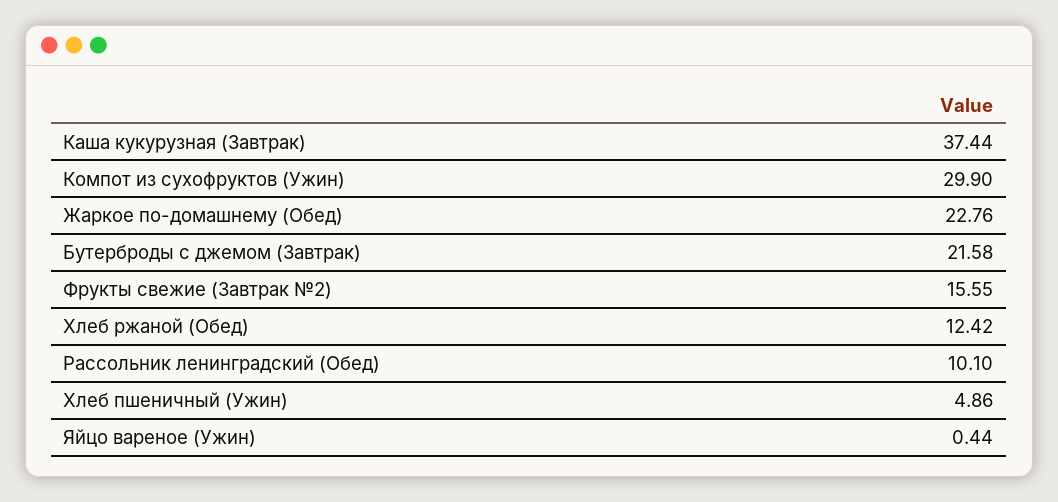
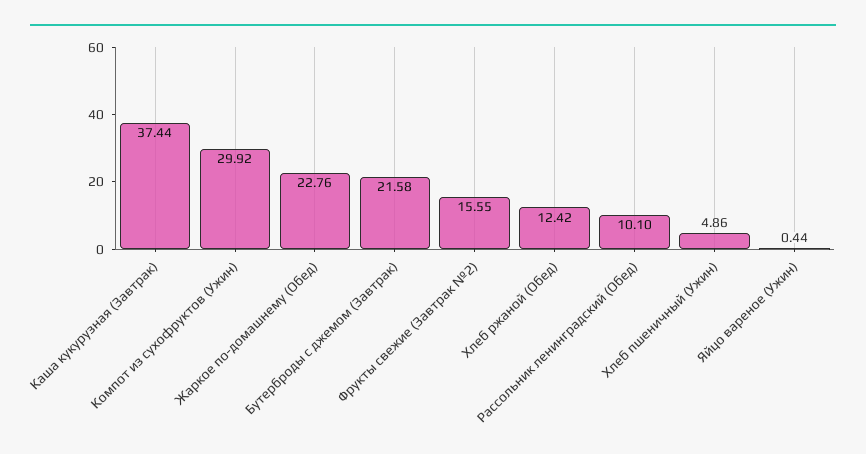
Компот из сухофруктов (Ужин): 29.9 -> 29.92

